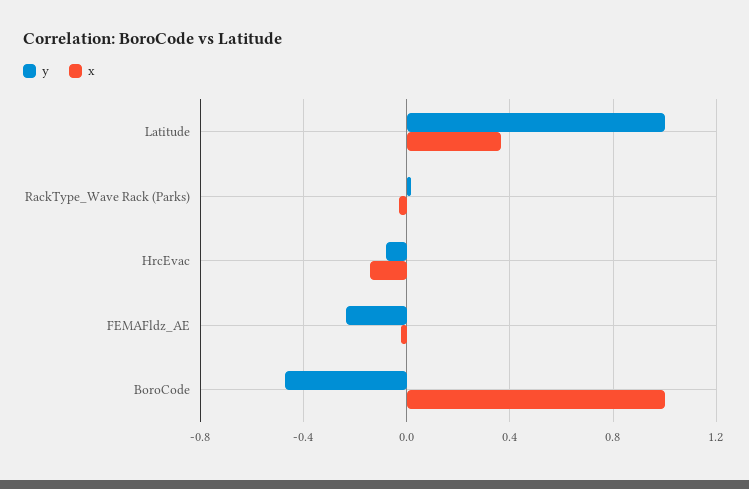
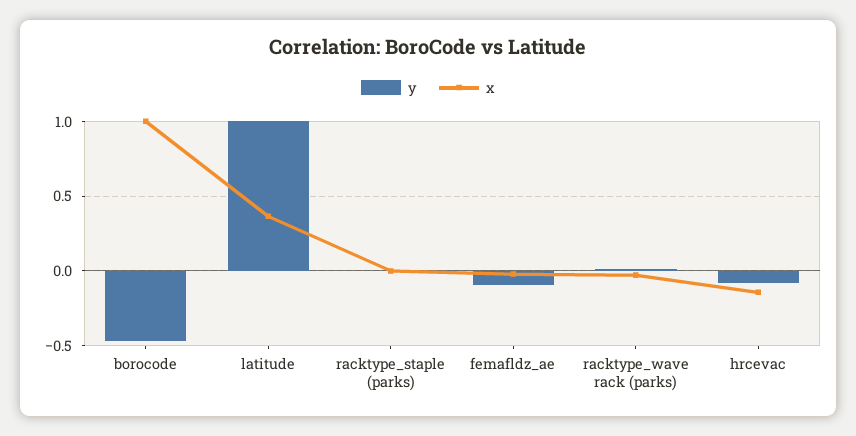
y, FEMAFldz_AE: -0.25 -> -0.1
y, racktype_staple (parks): none -> 0
x, racktype_staple (parks): none -> 0

